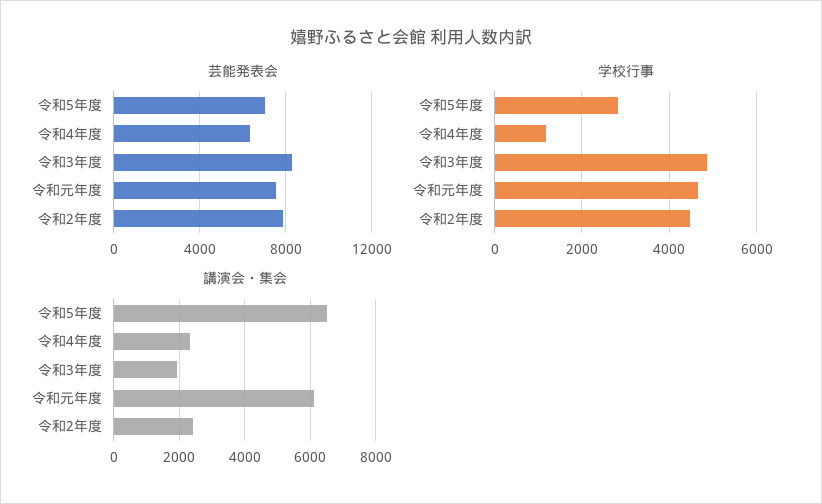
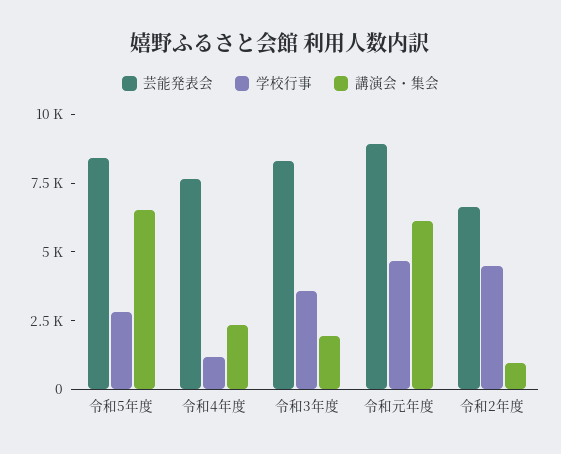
芸能発表会, 令和5年度: 7000 -> 8500
芸能発表会, 令和4年度: 6500 -> 7500
芸能発表会, 令和元年度: 7500 -> 9000
芸能発表会, 令和2年度: 8000 -> 6500
学校行事, 令和3年度: 4800 -> 3500
講演会・集会, 令和2年度: 2400 -> 1000

